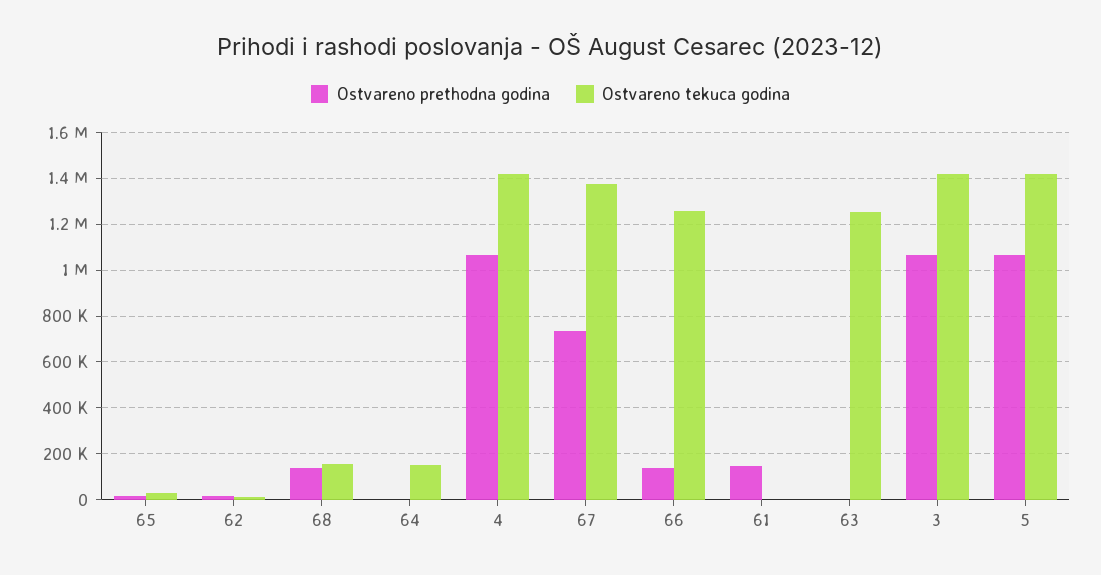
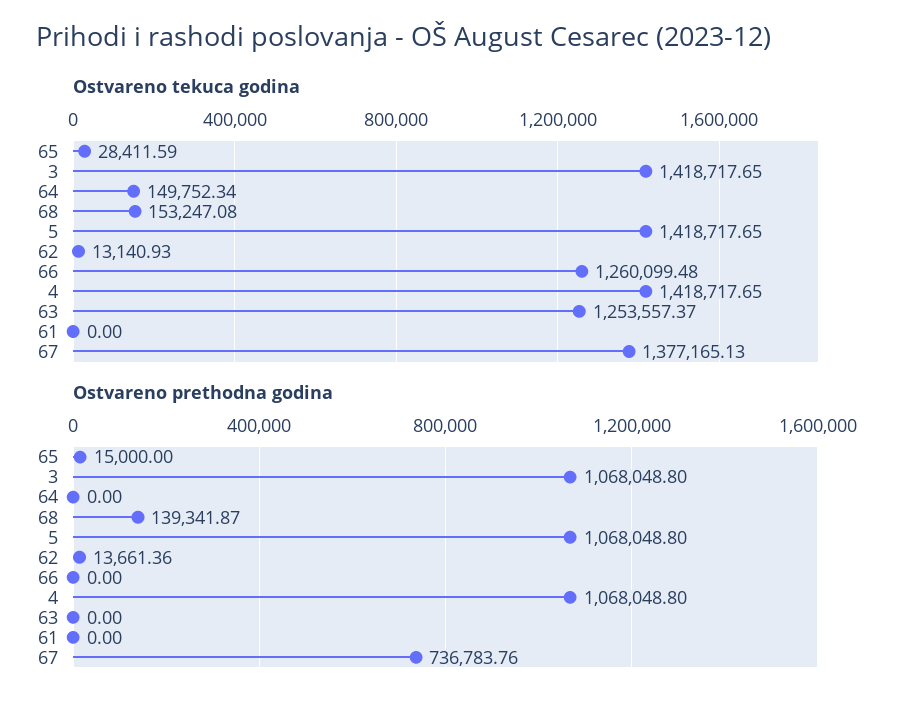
Ostvareno prethodna godina, 66: 150000 -> 0
Ostvareno prethodna godina, 61: 150000 -> 0

